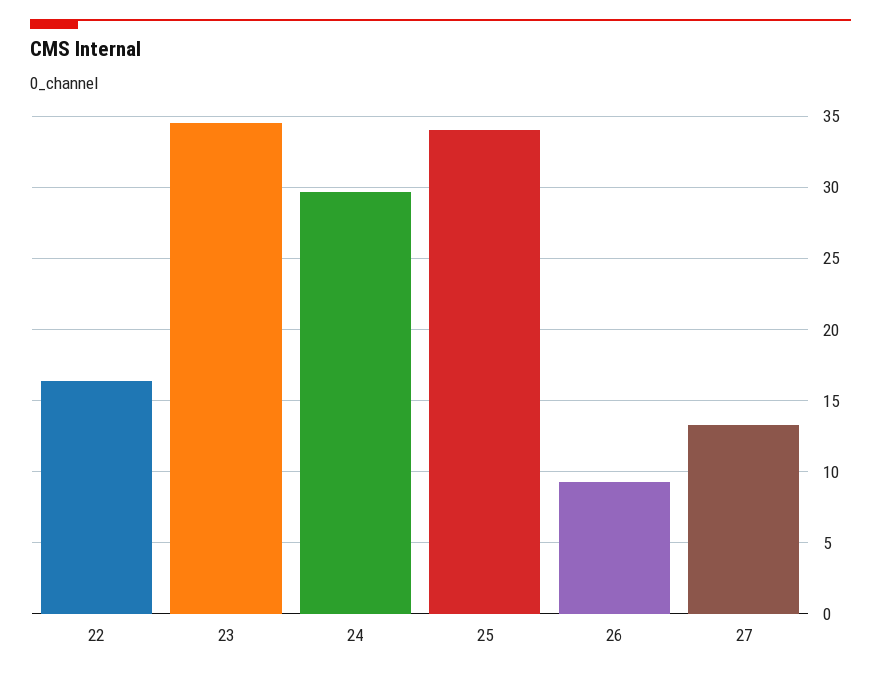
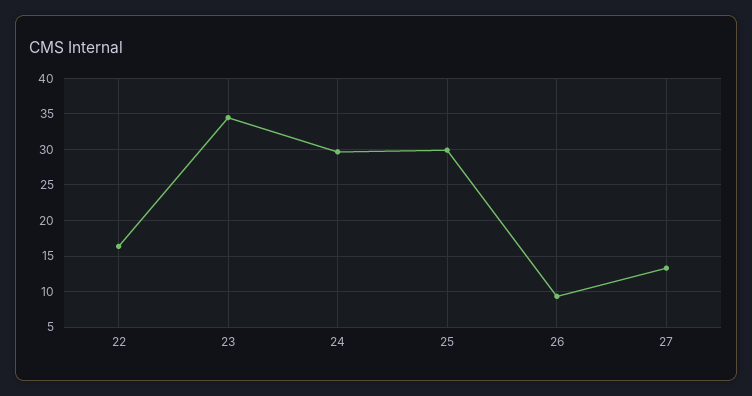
25: 34 -> 30

